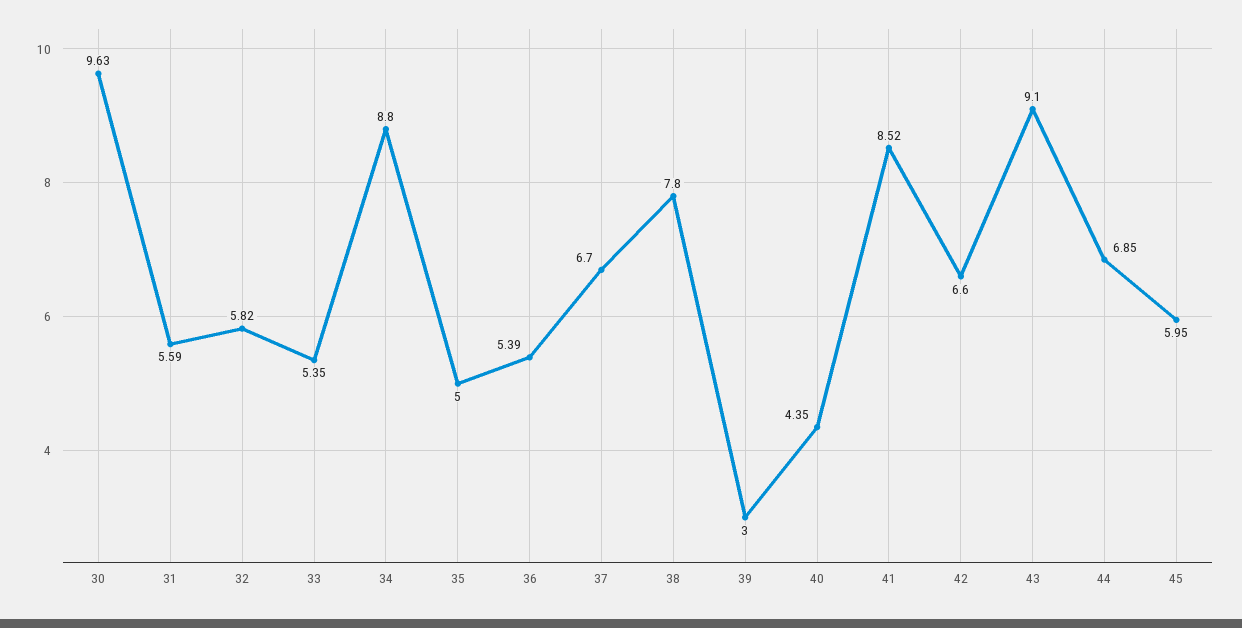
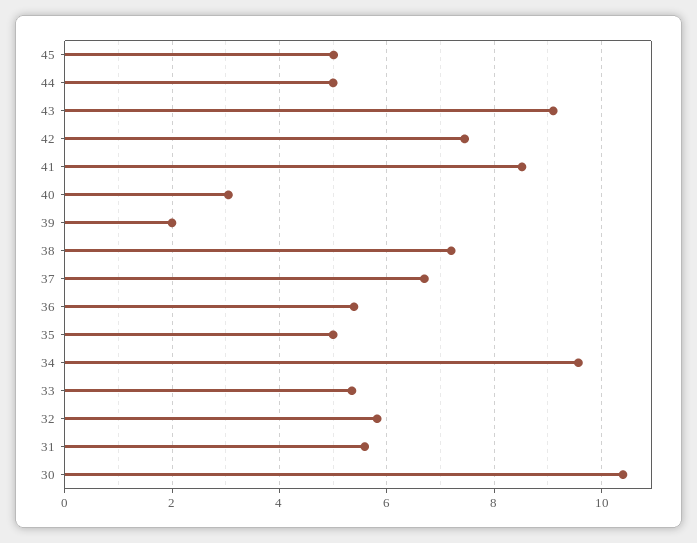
30: 9.63 -> 10.4
34: 8.8 -> 9.6
38: 7.8 -> 7.2
39: 3 -> 2
40: 4.35 -> 3
42: 6.6 -> 7.4
44: 6.85 -> 5
45: 5.95 -> 5

